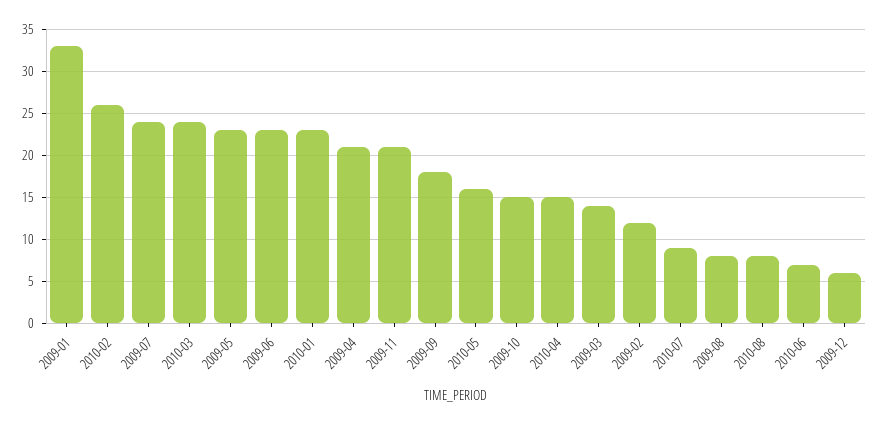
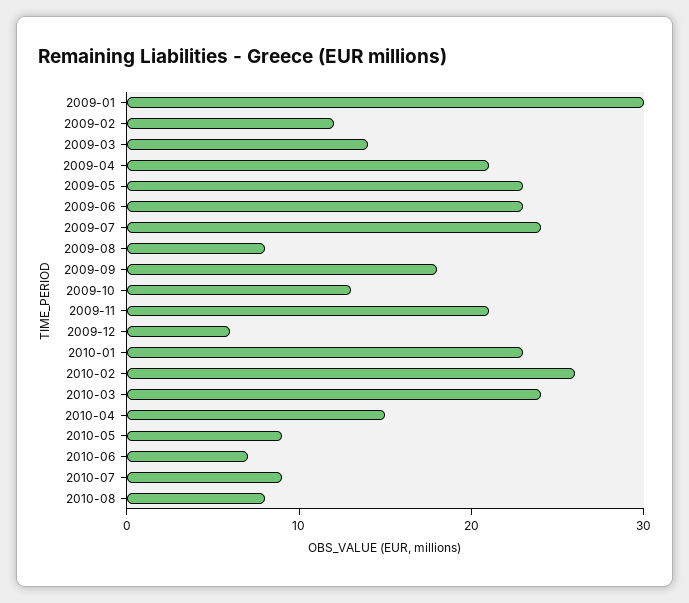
2009-01: 33 -> 30
2010-05: 16 -> 9
2009-10: 15 -> 13

